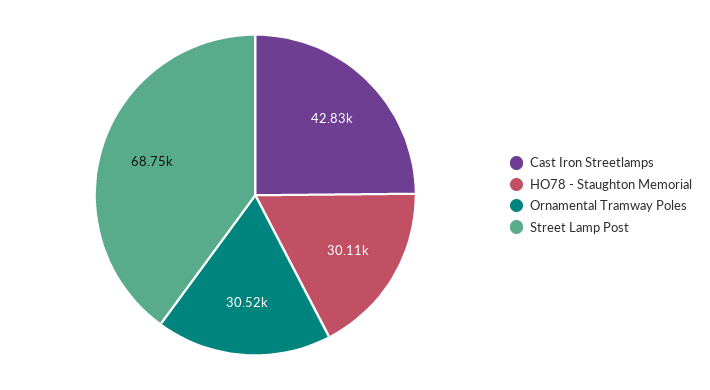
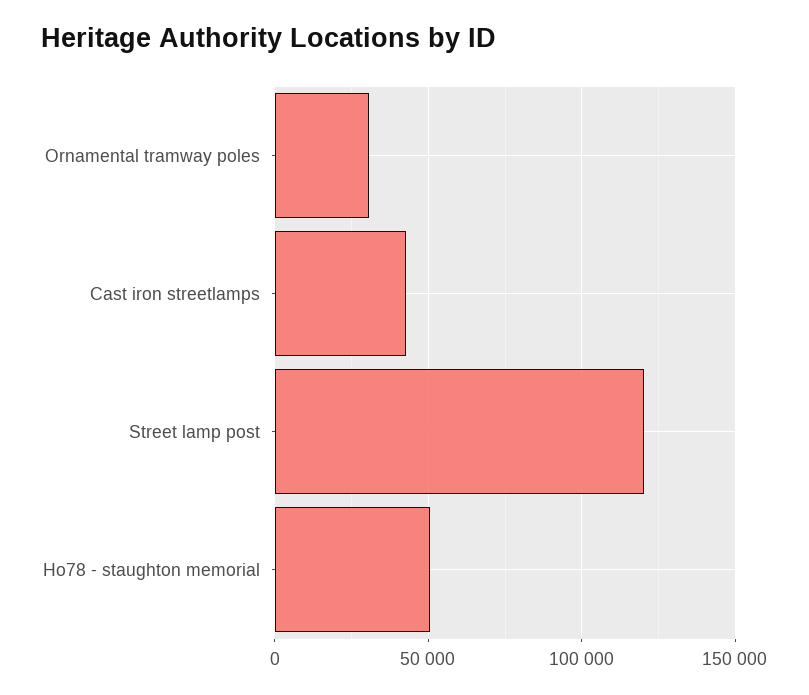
HO78 - Staughton Memorial: 30110 -> 50000
Street Lamp Post: 68750 -> 120000

